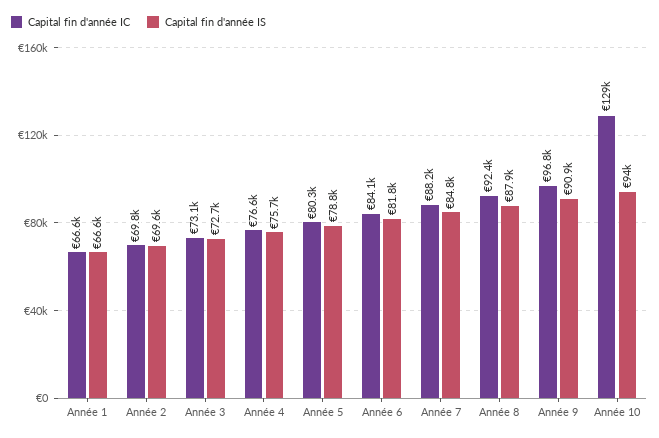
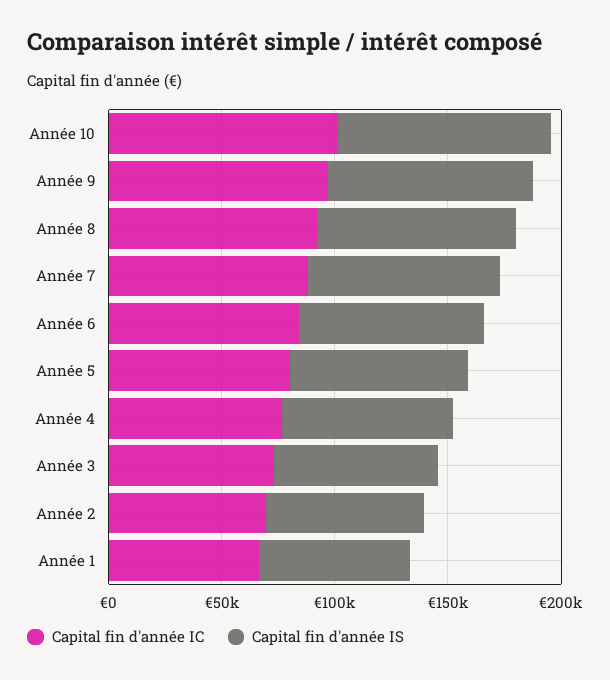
Capital fin d'année IC, Année 10: 129000 -> 100000

